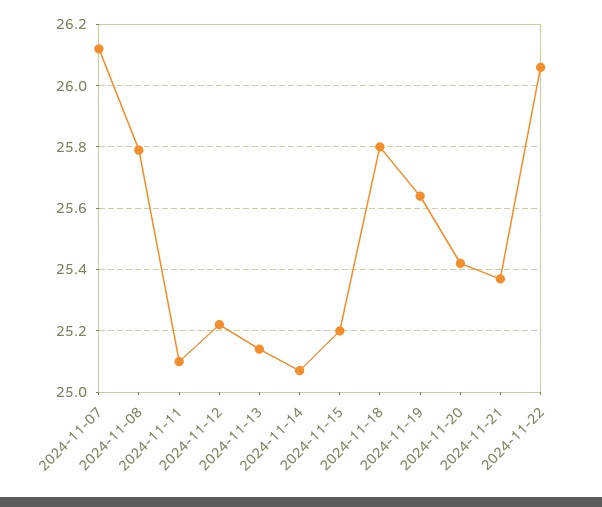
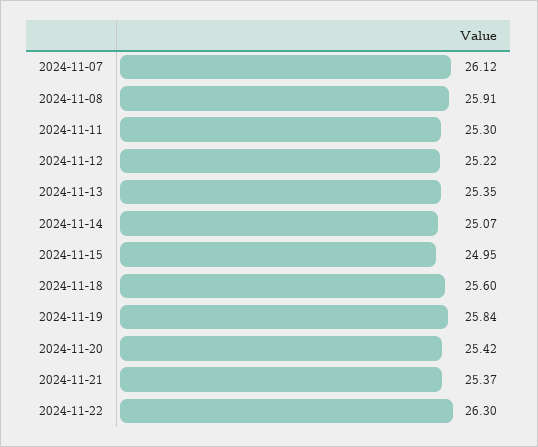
2024-11-08: 25.8 -> 25.91
2024-11-11: 25.1 -> 25.3
2024-11-13: 25.15 -> 25.35
2024-11-15: 25.2 -> 24.95
2024-11-18: 25.8 -> 25.6
2024-11-19: 25.65 -> 25.84
2024-11-22: 26.05 -> 26.3

